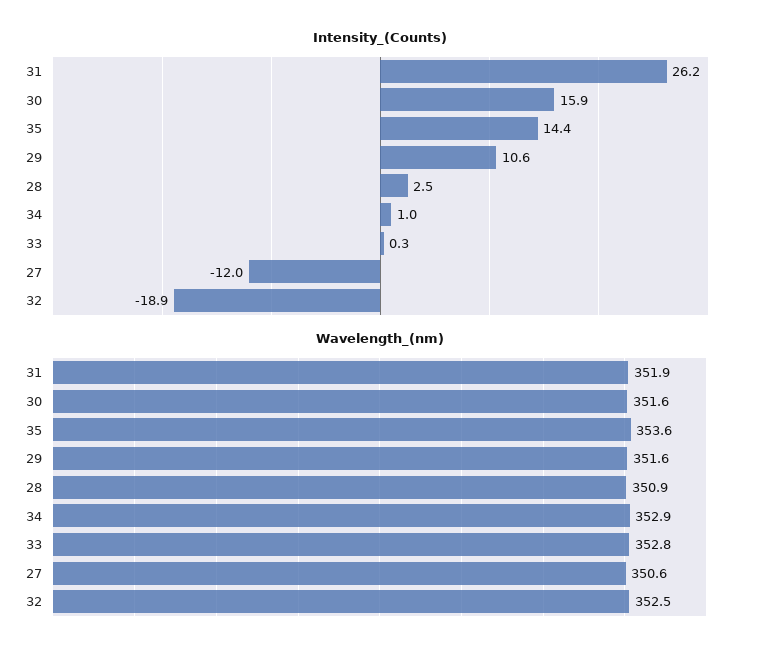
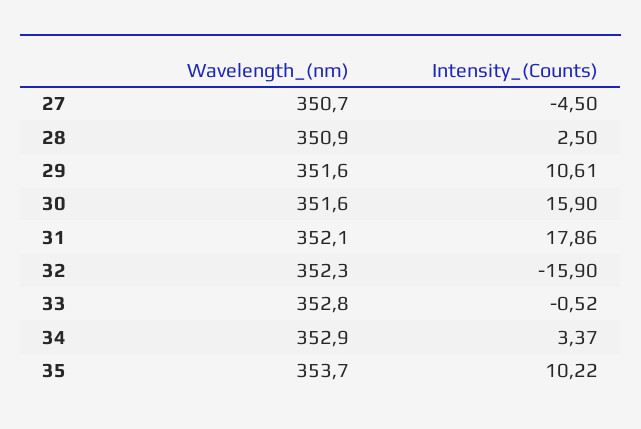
Intensity_(Counts), 31: 26.2 -> 17.86
Intensity_(Counts), 35: 14.4 -> 10.22
Intensity_(Counts), 34: 1 -> 3.37
Intensity_(Counts), 33: 0.3 -> -0.52
Intensity_(Counts), 27: -12 -> -4.5
Intensity_(Counts), 32: -18.9 -> -15.9
Wavelength_(nm), 31: 351.9 -> 352.1
Wavelength_(nm), 35: 353.6 -> 353.7
Wavelength_(nm), 27: 350.6 -> 350.7
Wavelength_(nm), 32: 352.5 -> 352.3

